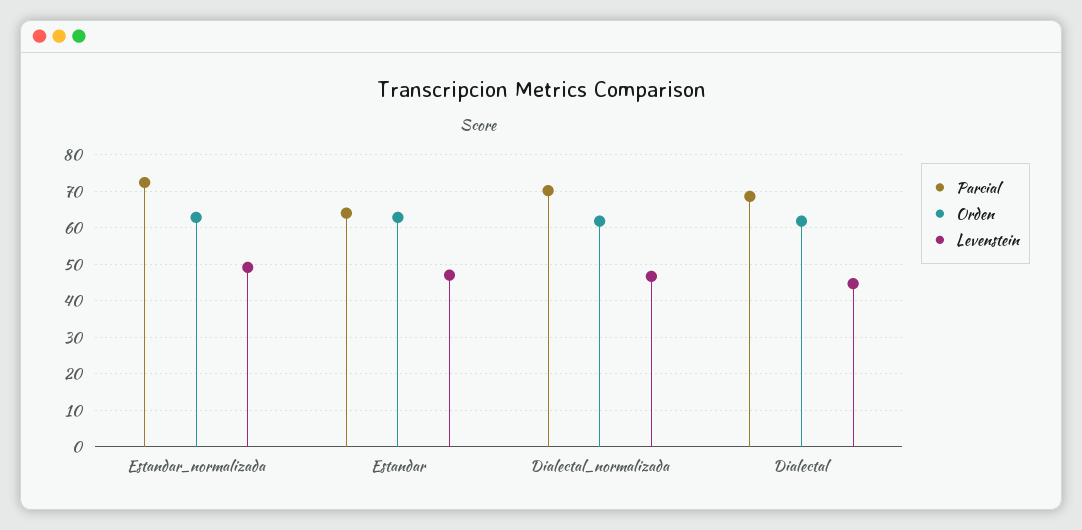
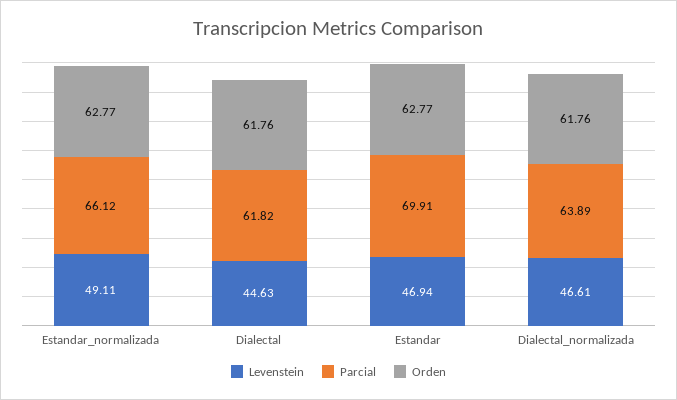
Parcial, Estandar_normalizada: 72 -> 66.12
Parcial, Estandar: 64 -> 69.91
Parcial, Dialectal_normalizada: 70 -> 63.89
Parcial, Dialectal: 68 -> 61.82

